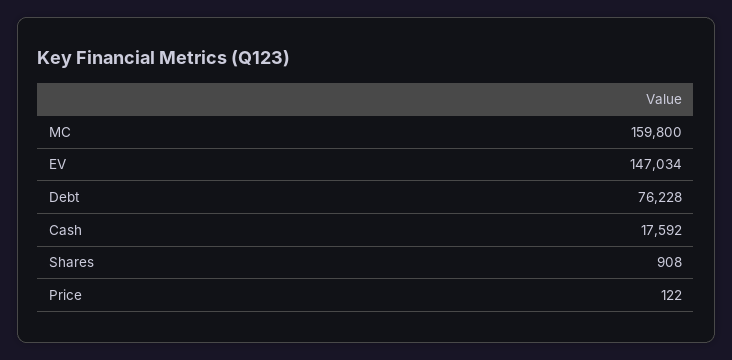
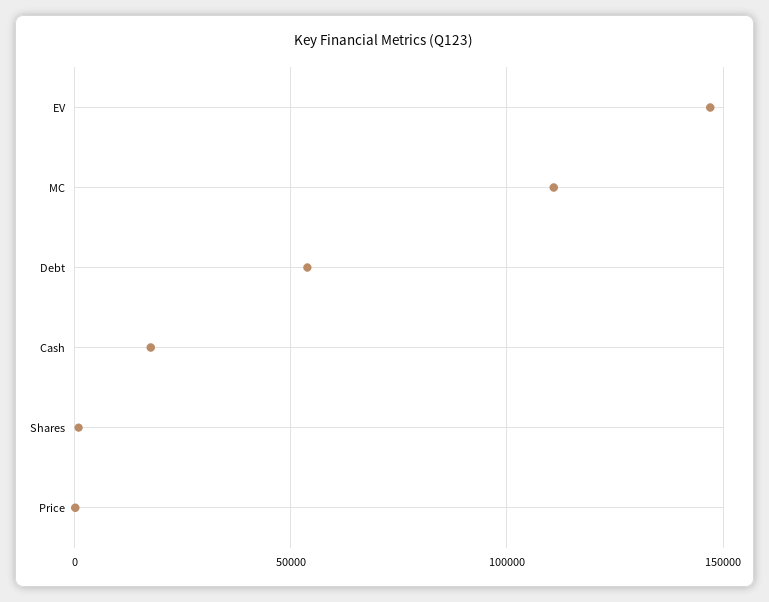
MC: 159800 -> 110000
Debt: 76228 -> 55000

